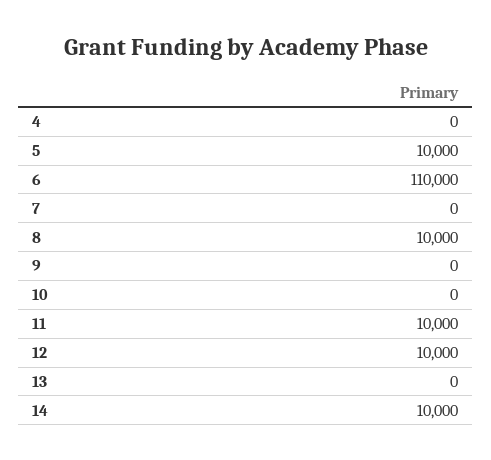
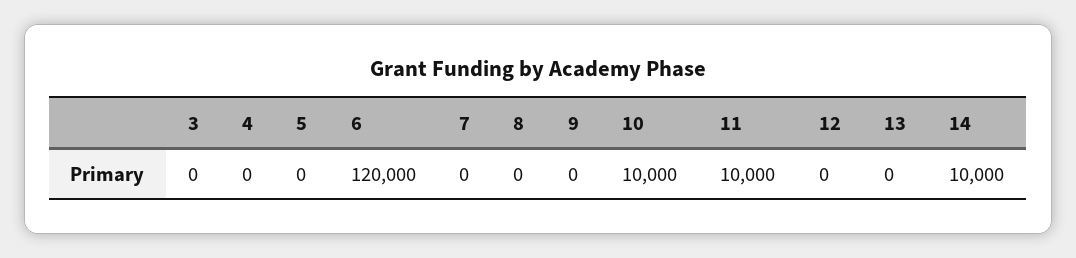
5: 10000 -> 0
6: 110000 -> 120000
8: 10000 -> 0
10: 0 -> 10000
12: 10000 -> 0
3: none -> 0

